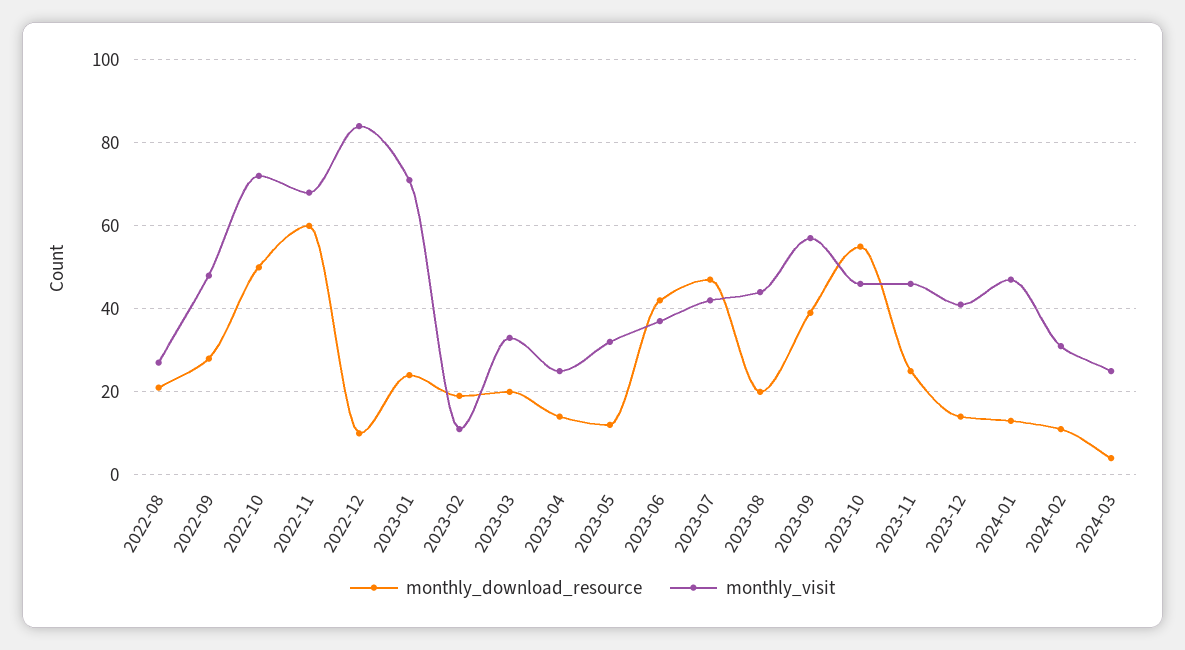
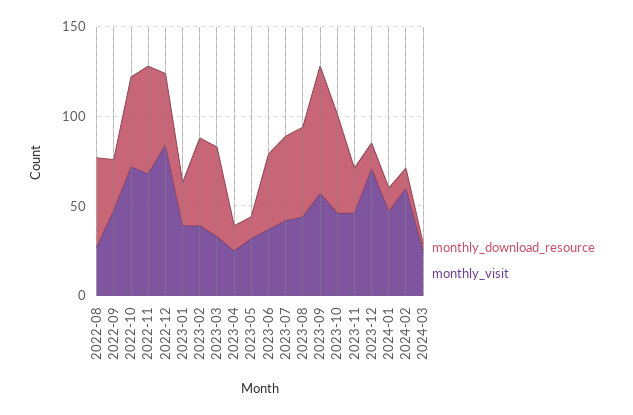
monthly_download_resource, 2022-08: 20 -> 50
monthly_download_resource, 2022-12: 10 -> 40
monthly_visit, 2023-01: 70 -> 40
monthly_download_resource, 2023-02: 20 -> 50
monthly_visit, 2023-02: 10 -> 40
monthly_download_resource, 2023-03: 20 -> 50
monthly_download_resource, 2023-08: 20 -> 50
monthly_download_resource, 2023-09: 40 -> 70
monthly_visit, 2023-12: 40 -> 70
monthly_visit, 2024-02: 30 -> 60

